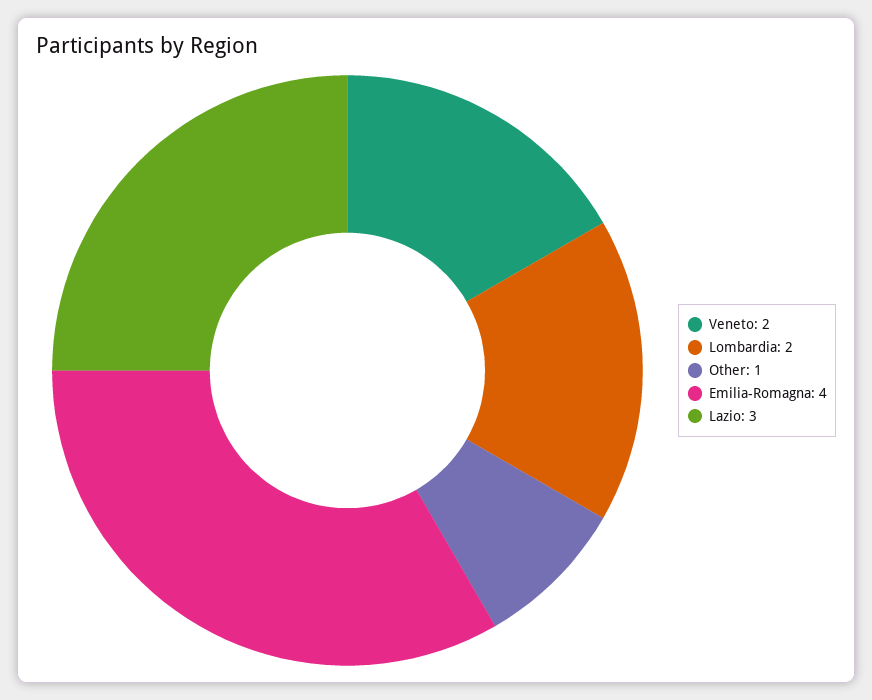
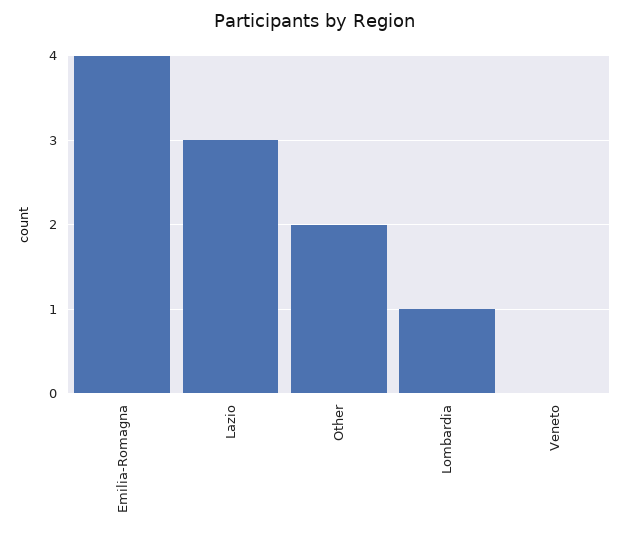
Veneto: 2 -> 0
Lombardia: 2 -> 1
Other: 1 -> 2

